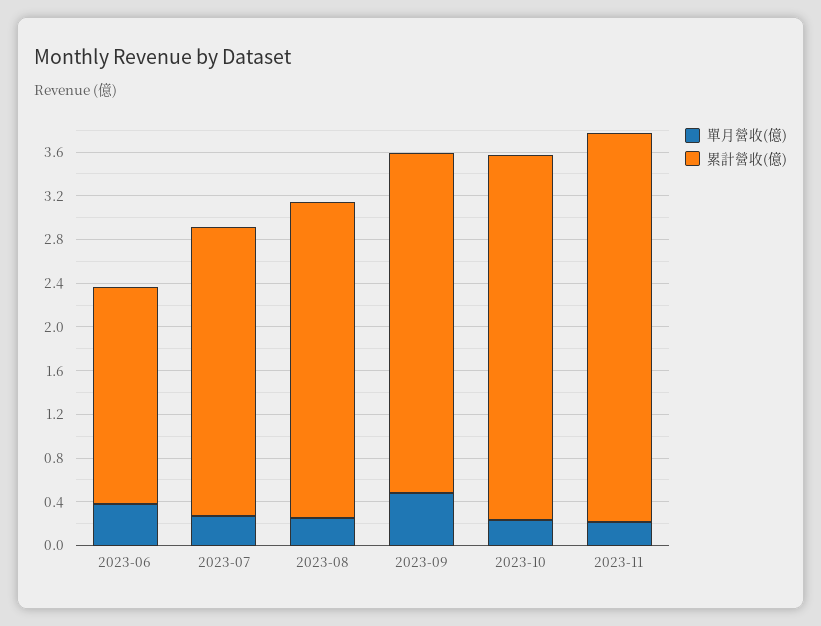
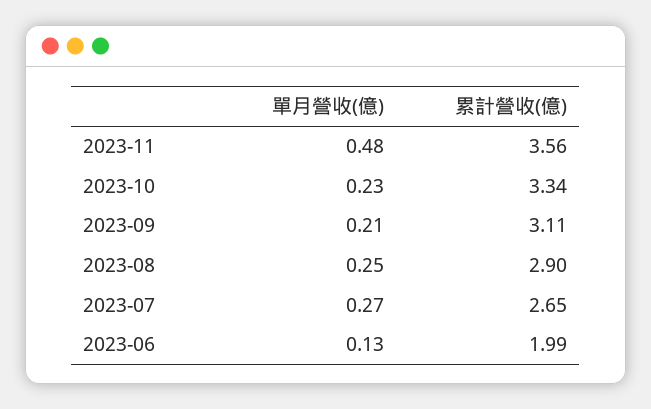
單月營收(億), 2023-06: 0.4 -> 0.13
單月營收(億), 2023-09: 0.5 -> 0.21
單月營收(億), 2023-11: 0.2 -> 0.48

